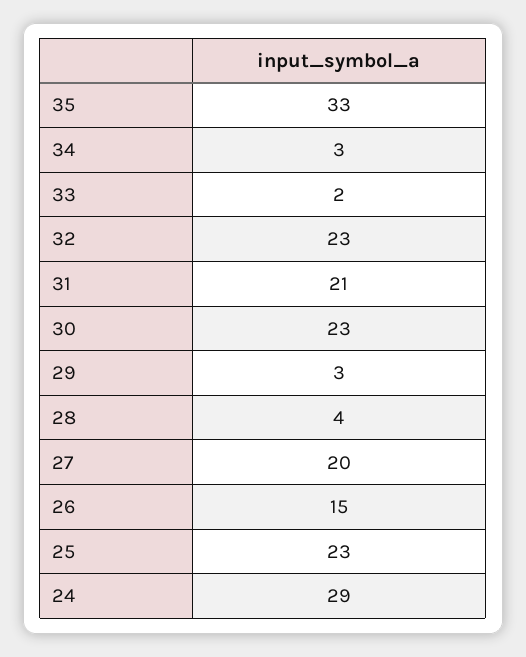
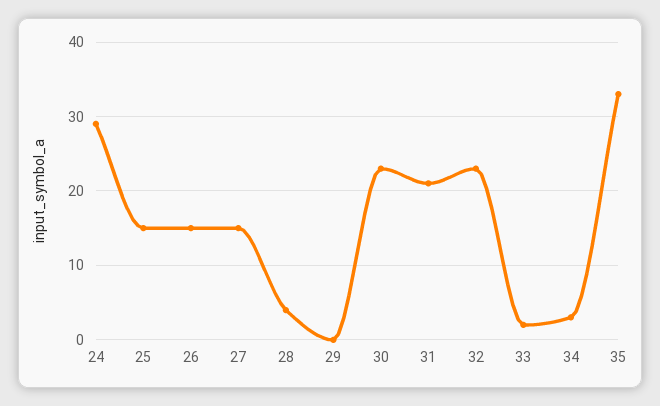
29: 3 -> 0
27: 20 -> 15
25: 23 -> 15

